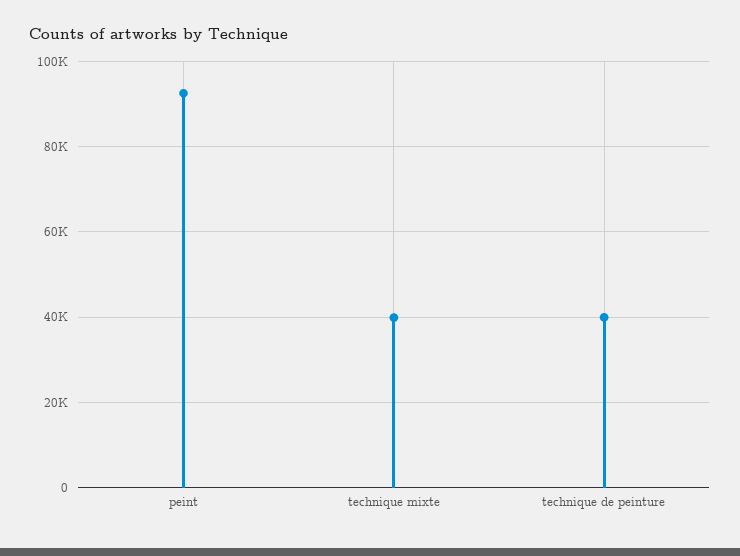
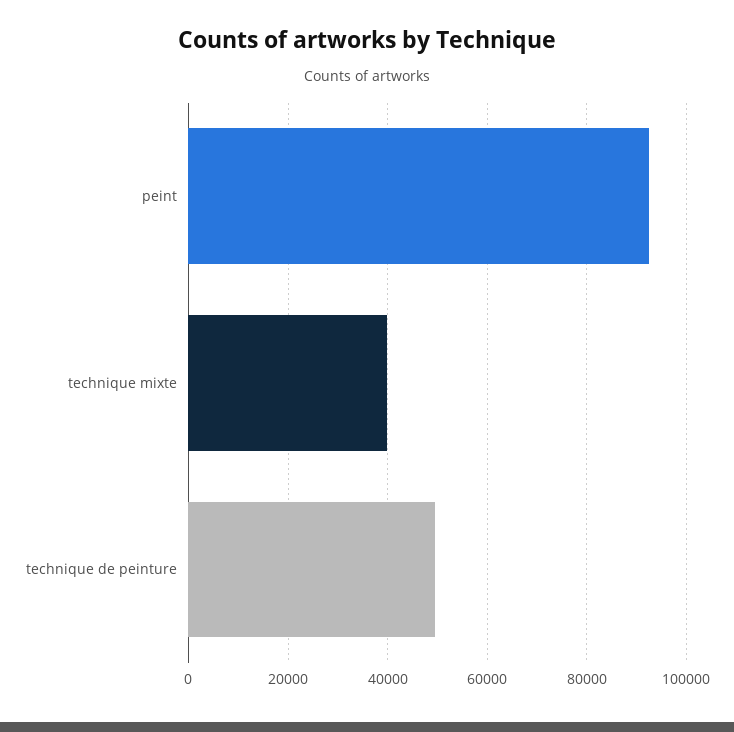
technique de peinture: 40000 -> 50000

